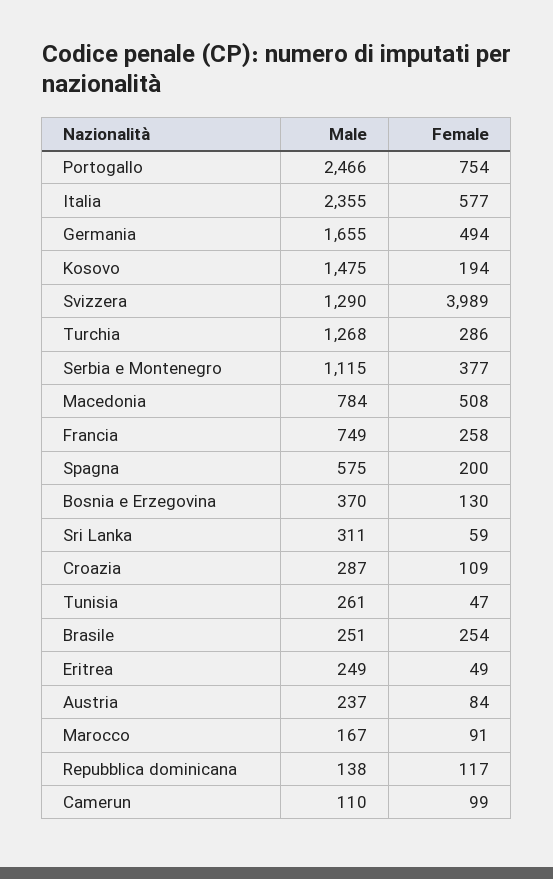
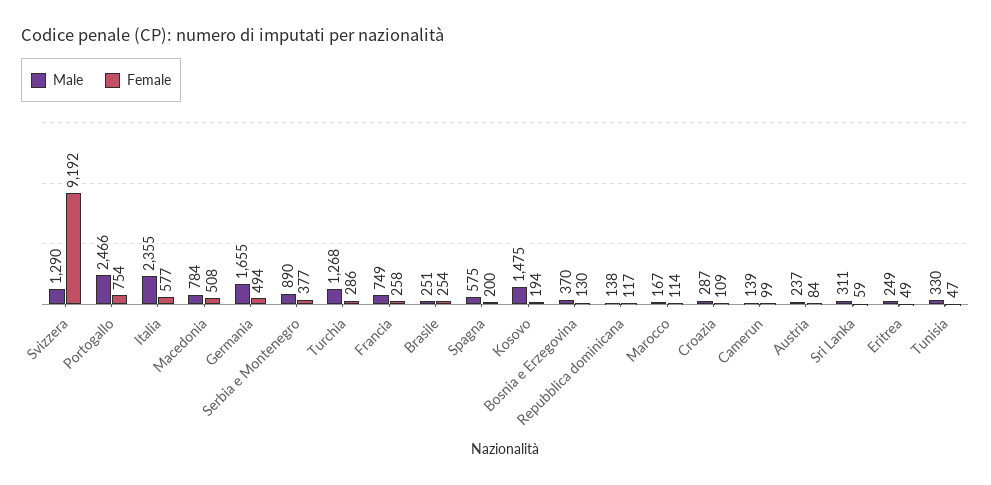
Female, Svizzera: 3989 -> 9192
Male, Serbia e Montenegro: 1115 -> 890
Male, Tunisia: 261 -> 330
Female, Marocco: 91 -> 114
Male, Camerun: 110 -> 139

